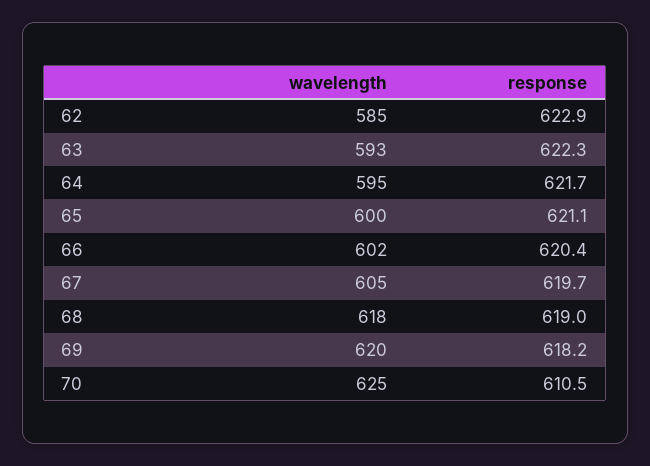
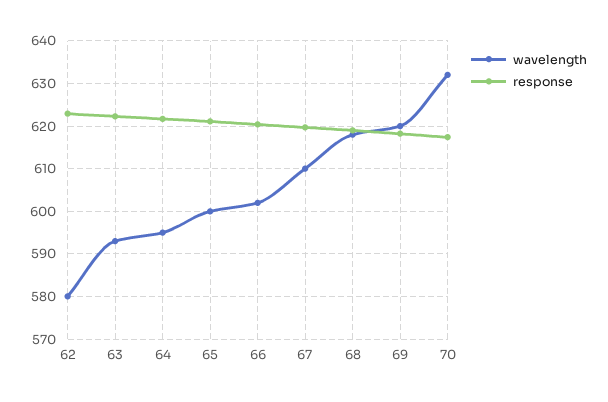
wavelength, 62: 585 -> 580
wavelength, 67: 605 -> 610
wavelength, 70: 625 -> 632
response, 70: 610.5 -> 618

